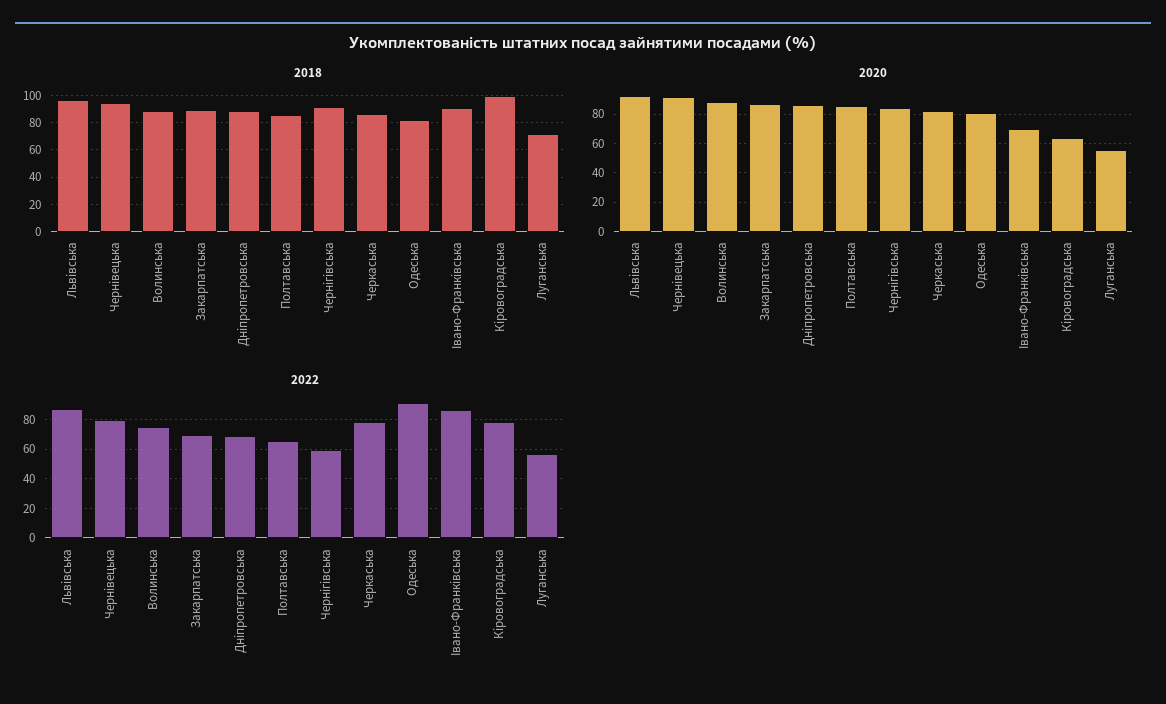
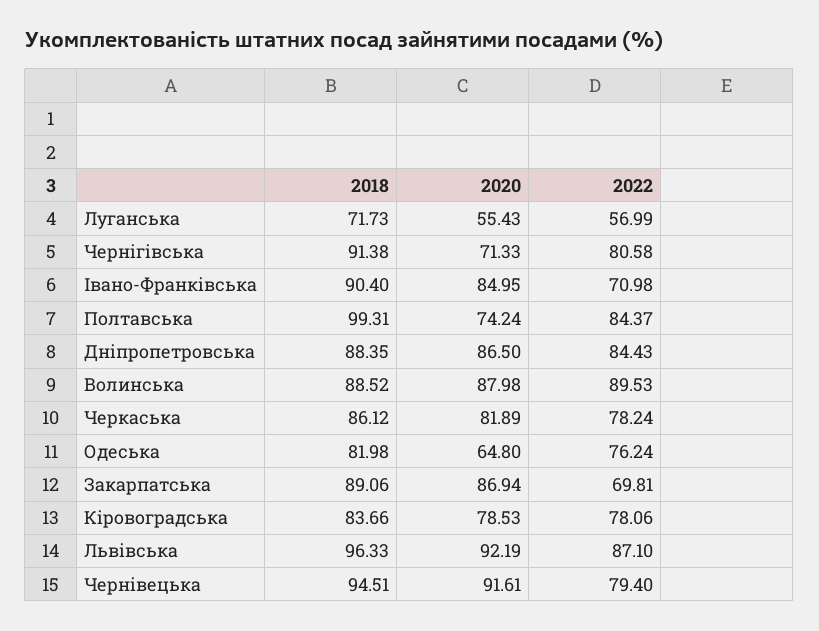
2018, Полтавська: 85 -> 99.31
2018, Кіровоградська: 100 -> 83.66
2020, Полтавська: 85 -> 74.24
2020, Чернігівська: 85 -> 71.33
2020, Одеська: 80 -> 64.8
2020, Івано-Франківська: 70 -> 84.95
2020, Кіровоградська: 65 -> 78.53
2022, Волинська: 75 -> 89.53
2022, Дніпропетровська: 70 -> 84.43
2022, Полтавська: 65 -> 84.37
2022, Чернігівська: 60 -> 80.58
2022, Одеська: 90 -> 76.24
2022, Івано-Франківська: 85 -> 70.98

